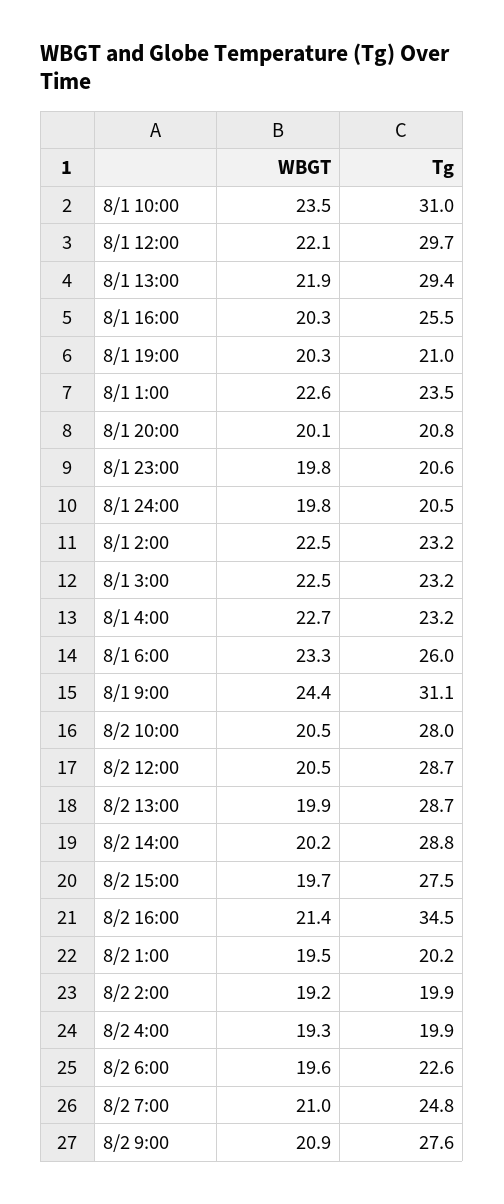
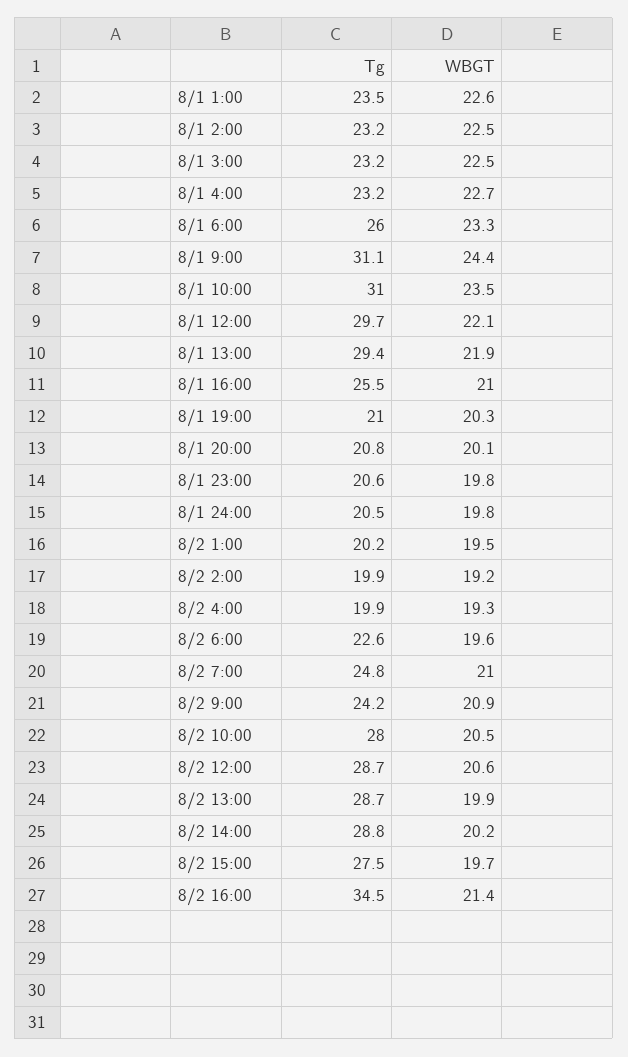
WBGT, 8/1 16:00: 20.3 -> 21
WBGT, 8/2 12:00: 20.5 -> 20.6
Tg, 8/2 9:00: 27.6 -> 24.2

